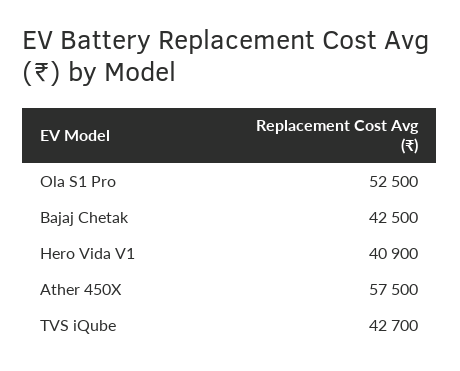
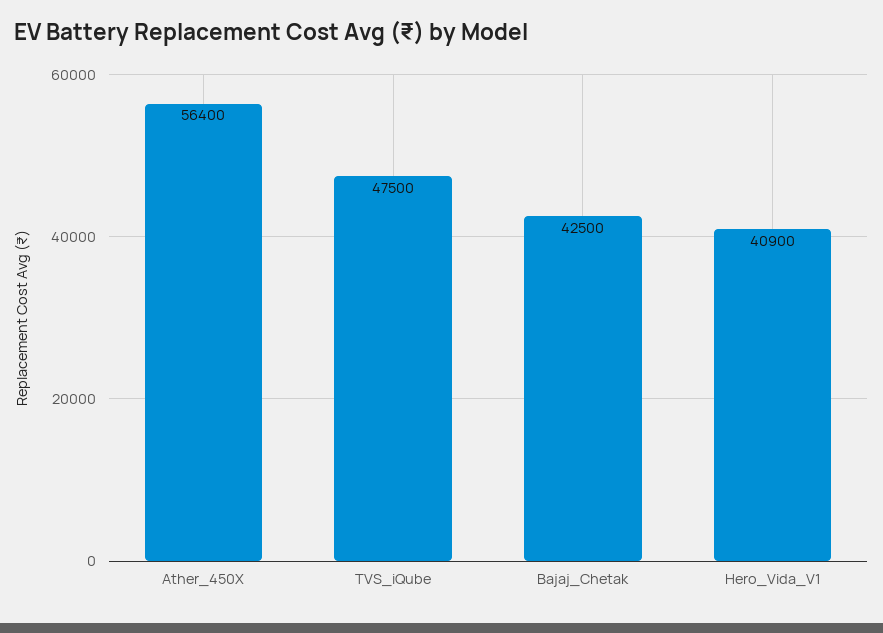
Ola S1 Pro: 52500 -> none
Ather 450X: 57500 -> 56400
TVS iQube: 42700 -> 47500

